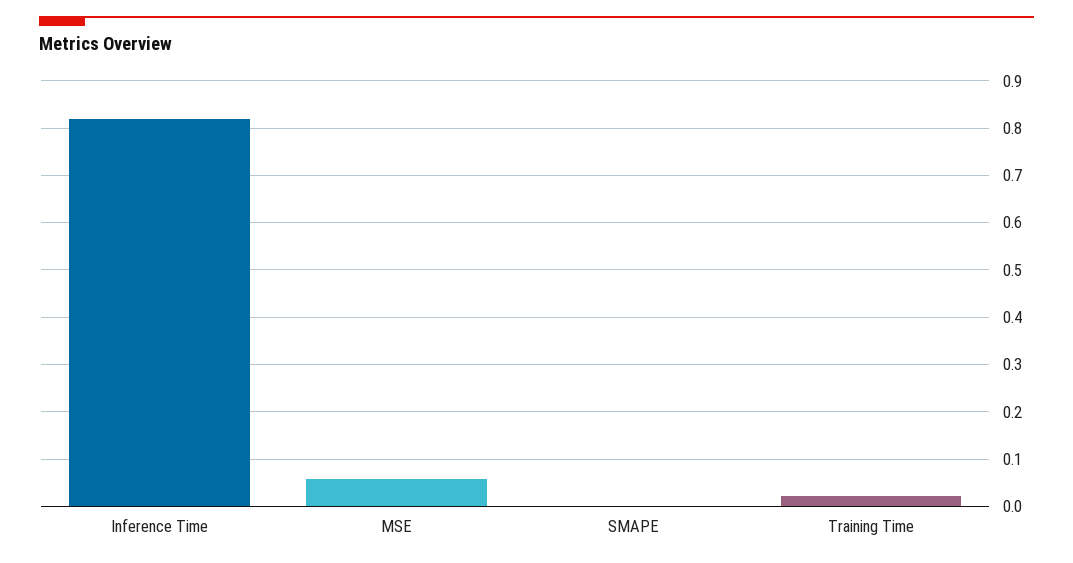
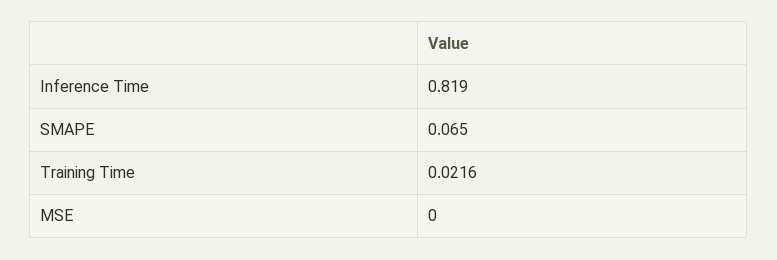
MSE: 0.06 -> 0
SMAPE: 0 -> 0.065

